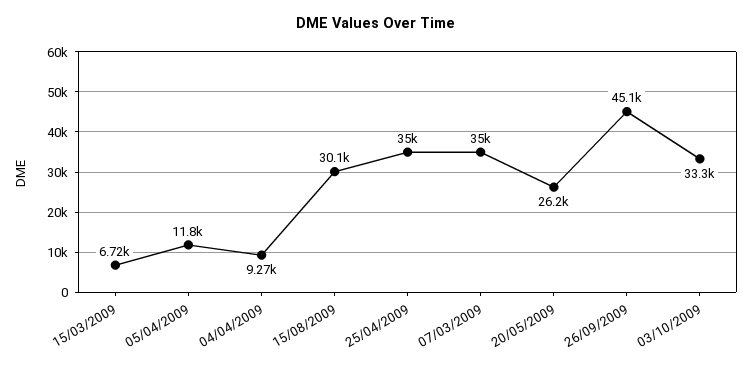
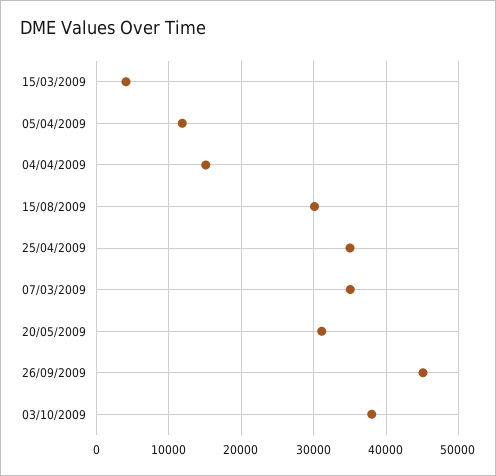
15/03/2009: 6720 -> 4000
04/04/2009: 9270 -> 15000
20/05/2009: 26200 -> 31000
03/10/2009: 33300 -> 38000

